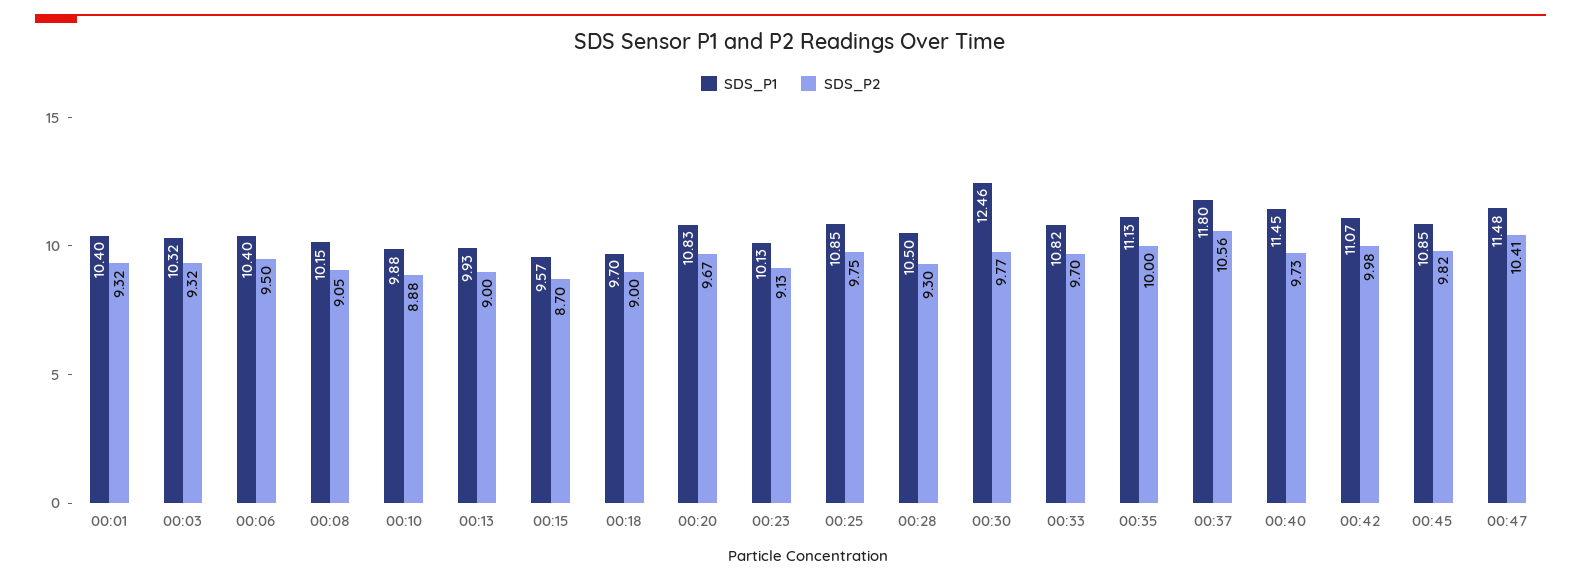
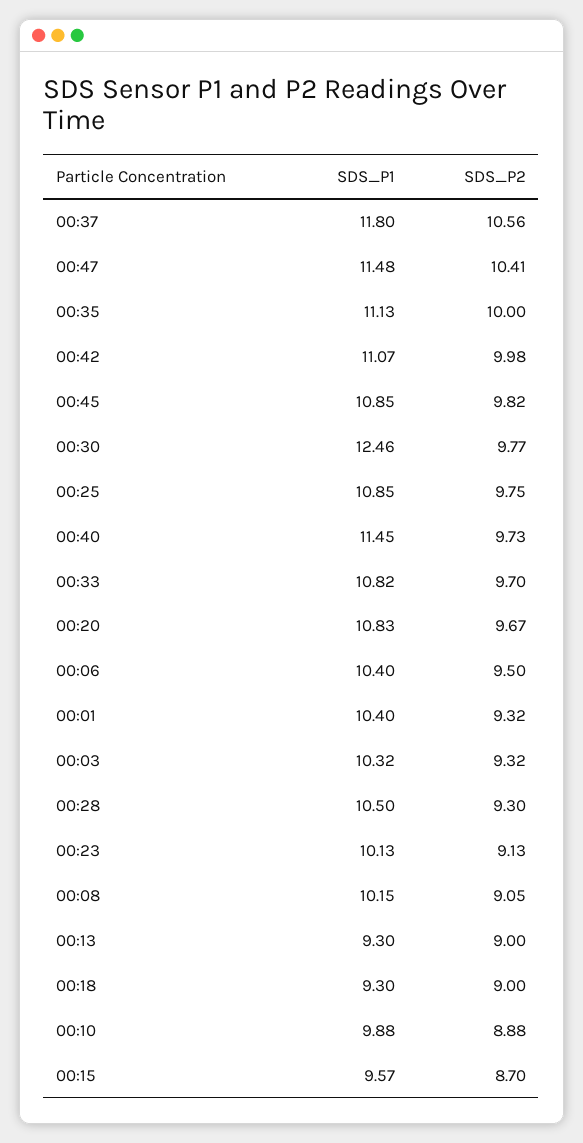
SDS_P1, 00:13: 9.93 -> 9.3
SDS_P1, 00:18: 9.7 -> 9.3

